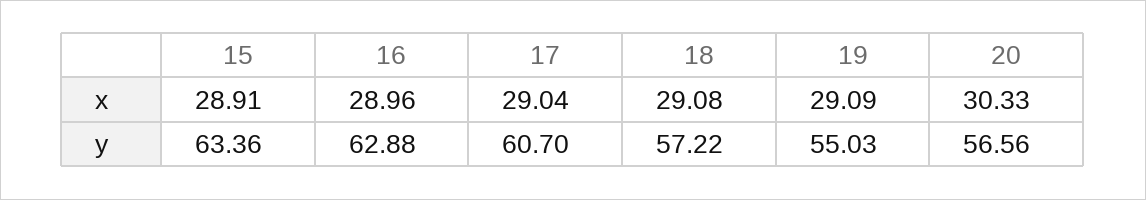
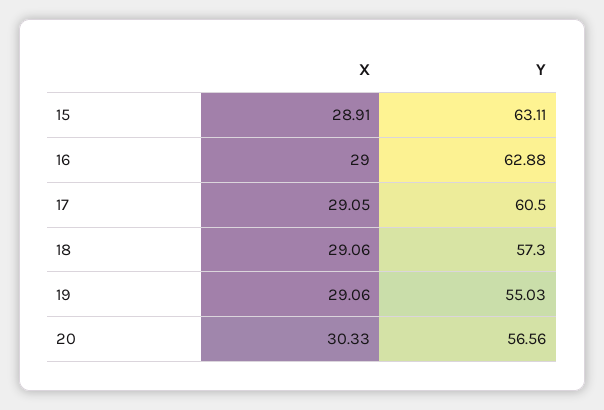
16, x: 28.96 -> 29
17, x: 29.04 -> 29.05
18, x: 29.08 -> 29.06
19, x: 29.09 -> 29.06
15, y: 63.36 -> 63.11
17, y: 60.7 -> 60.5
18, y: 57.22 -> 57.3

